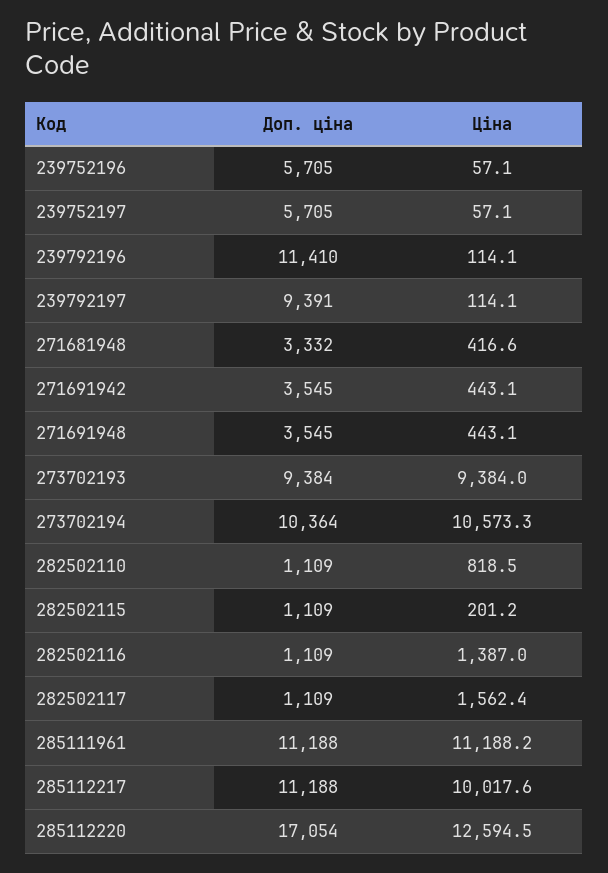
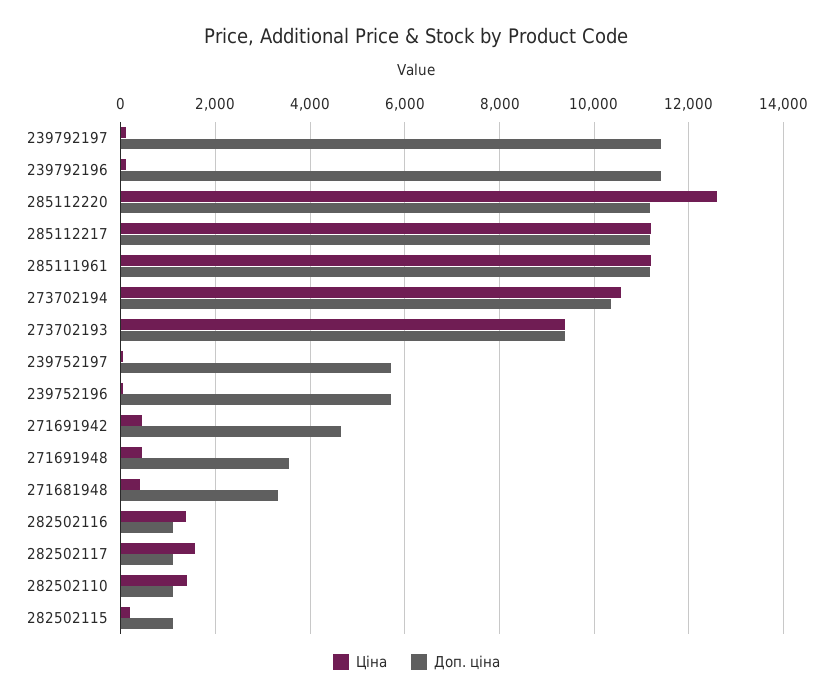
Доп. ціна, 239792197: 9391 -> 11400
Доп. ціна, 271691942: 3545 -> 4600
Ціна, 282502110: 818.5 -> 1400
Ціна, 285112217: 10017.6 -> 11200
Доп. ціна, 285112220: 17054 -> 11200

